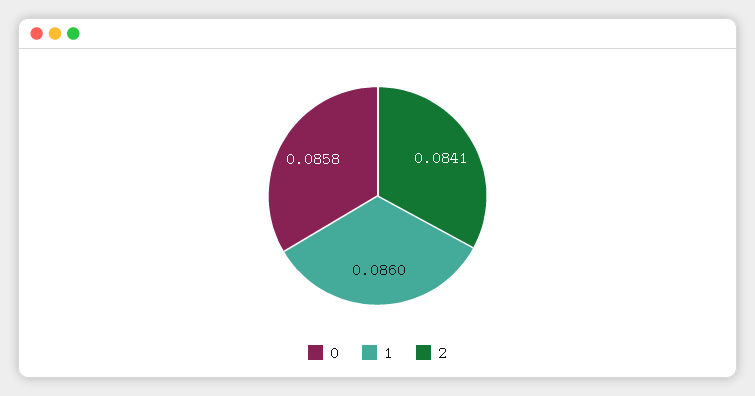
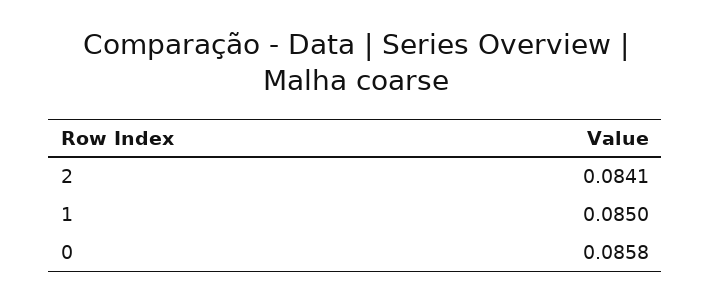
1: 0.086 -> 0.085

